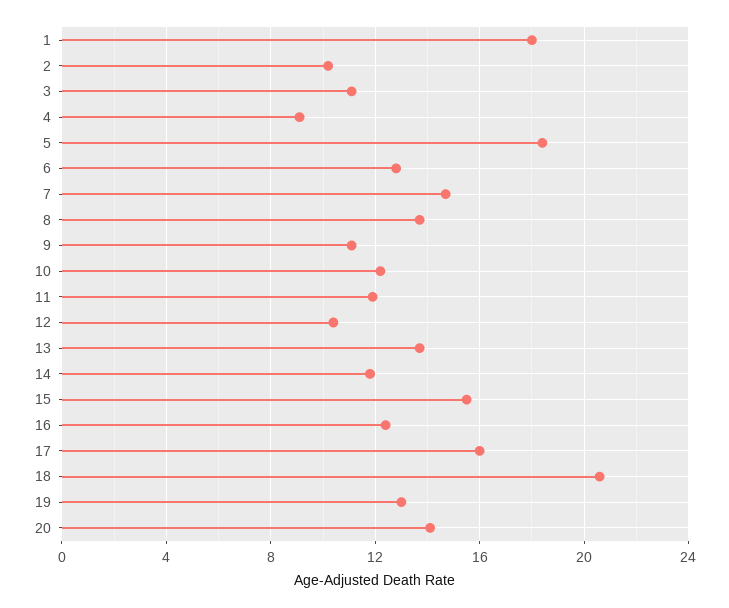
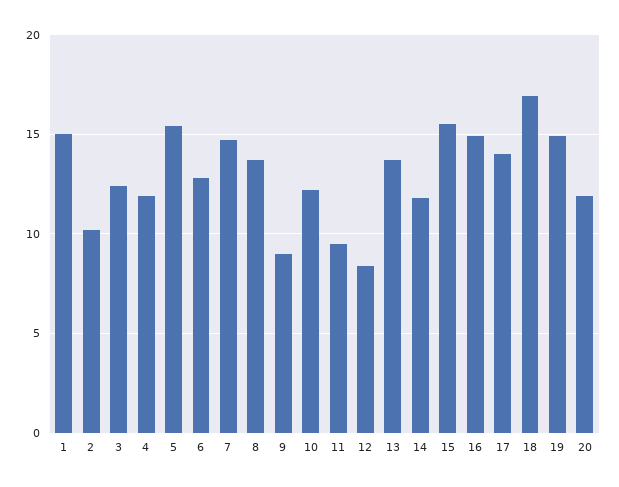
1: 18 -> 15
3: 11 -> 12.5
4: 9 -> 12
5: 18.5 -> 15.5
9: 11 -> 9
11: 12 -> 9.5
12: 10.5 -> 8.5
16: 12.5 -> 15
17: 16 -> 14
18: 20.5 -> 17
19: 13 -> 15
20: 14 -> 12

